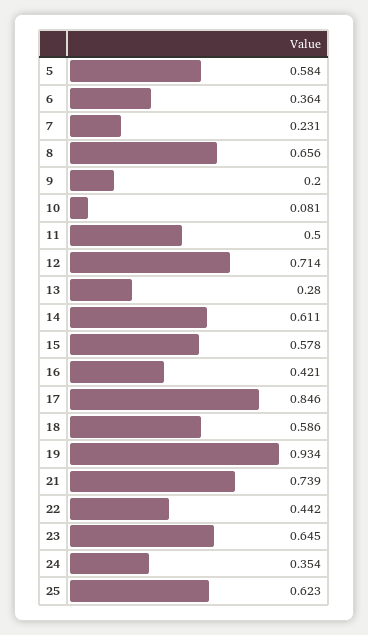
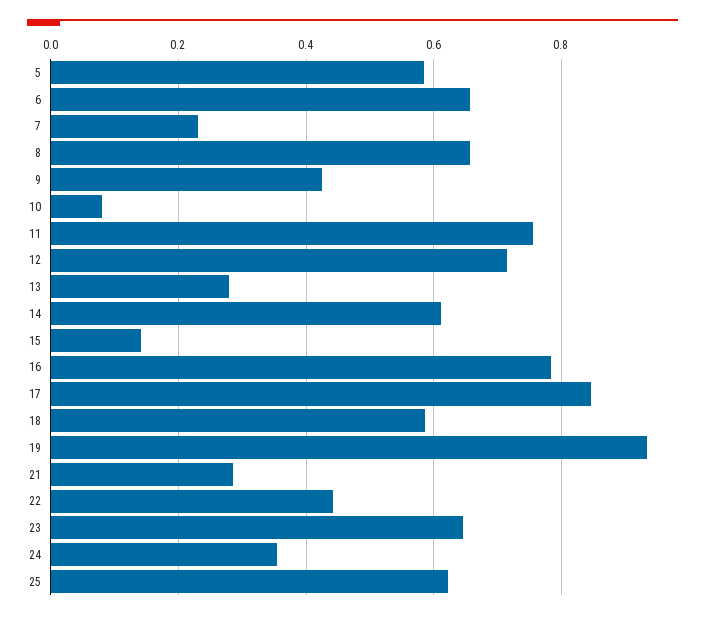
6: 0.364 -> 0.66
9: 0.2 -> 0.42
11: 0.5 -> 0.76
15: 0.578 -> 0.14
16: 0.421 -> 0.78
21: 0.739 -> 0.28

